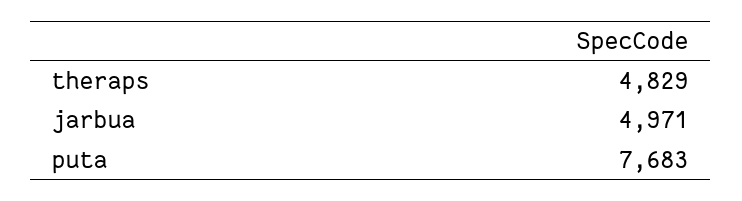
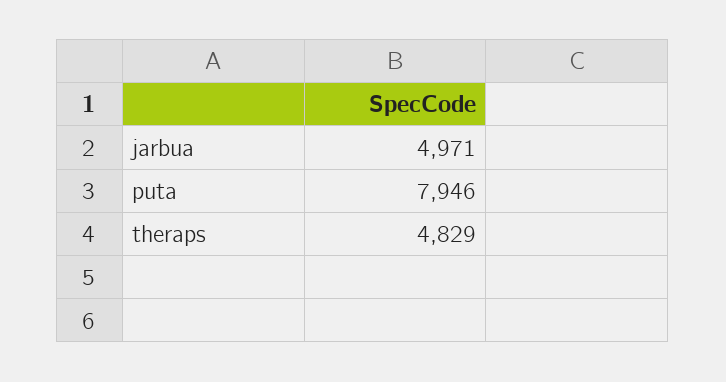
puta: 7683 -> 7946

